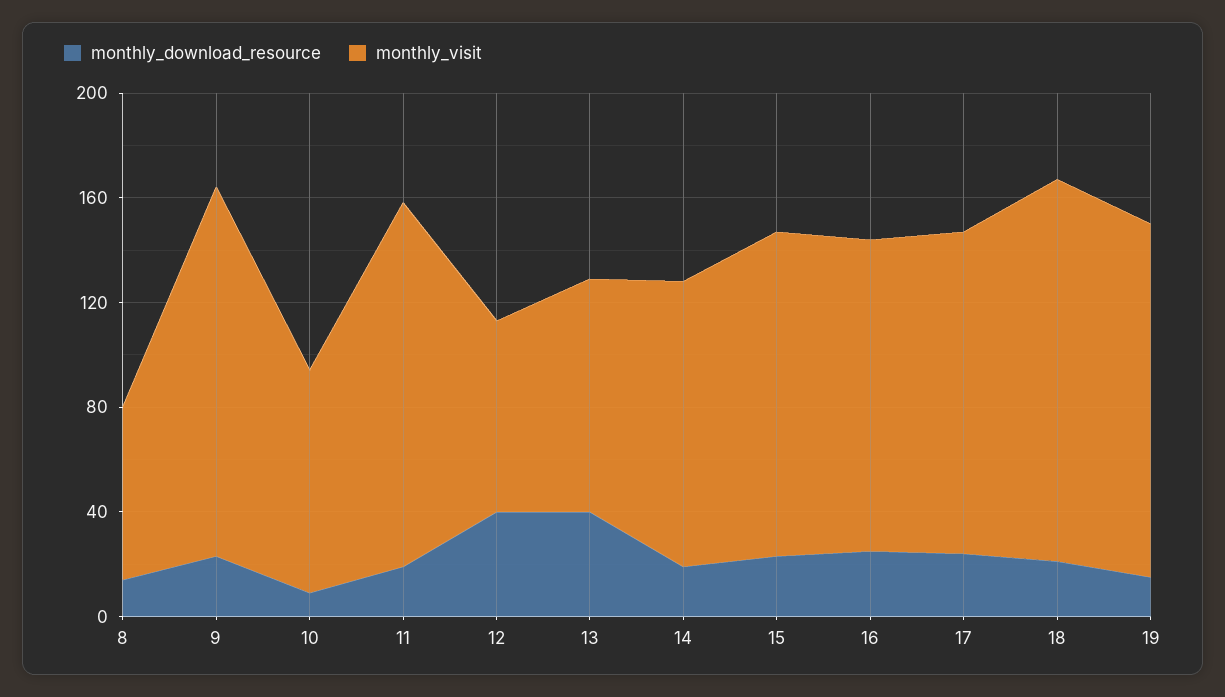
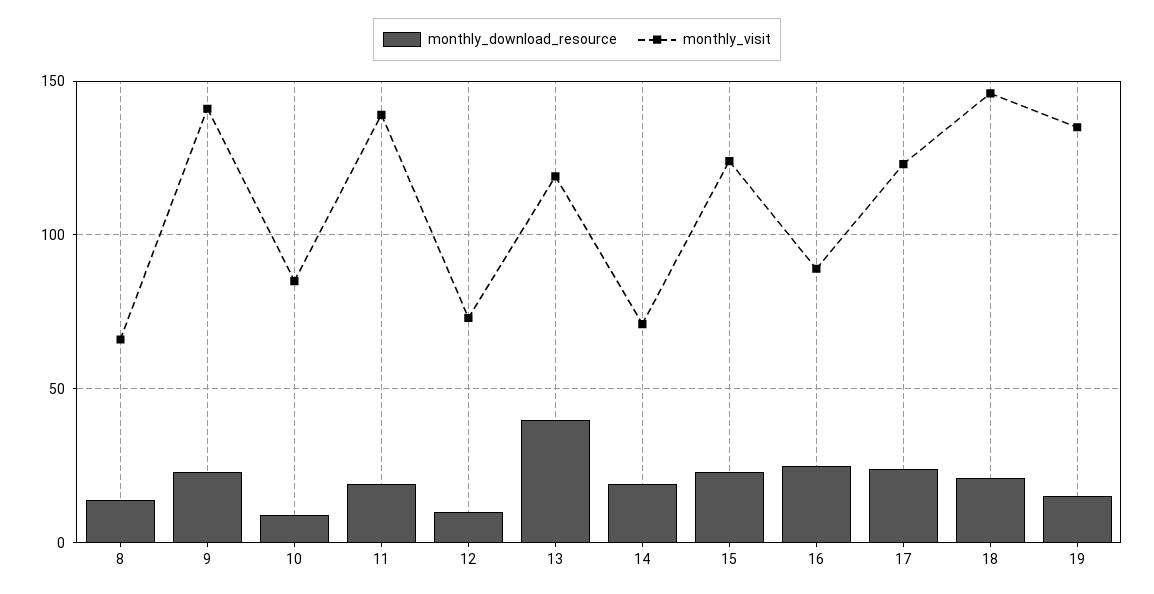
monthly_download_resource, 12: 40 -> 10
monthly_visit, 13: 90 -> 120
monthly_visit, 14: 110 -> 70
monthly_visit, 16: 120 -> 90

